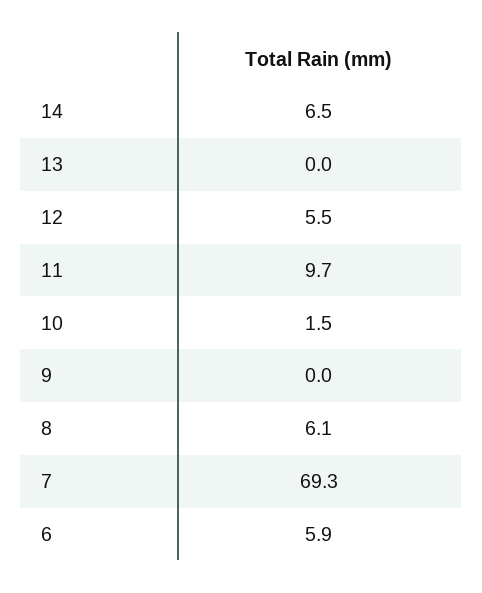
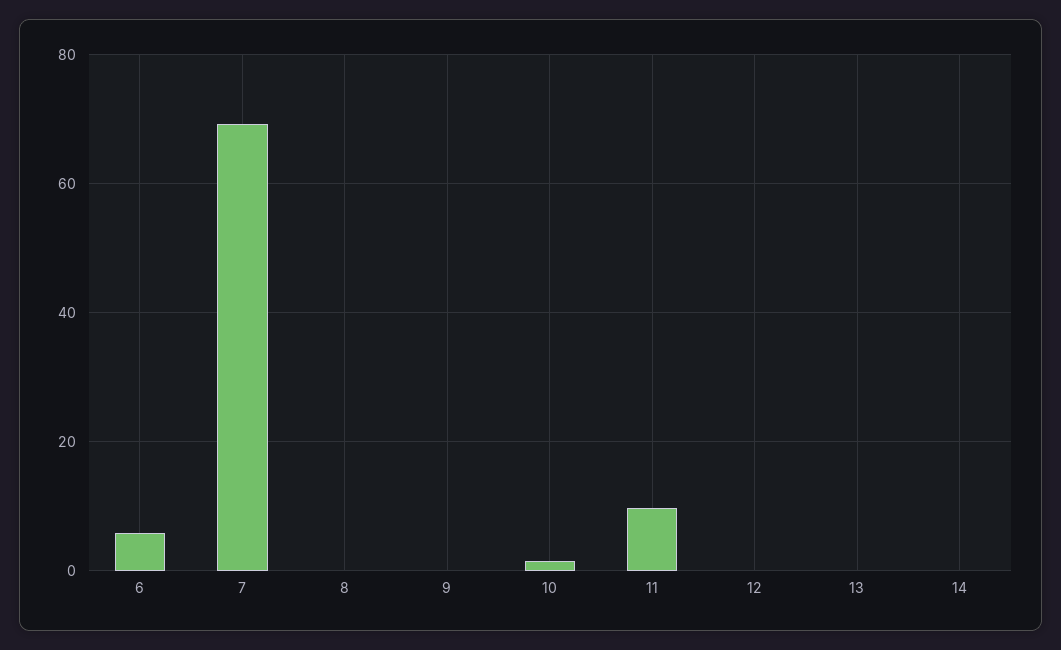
14: 6.5 -> 0
12: 5.5 -> 0
8: 6.1 -> 0

